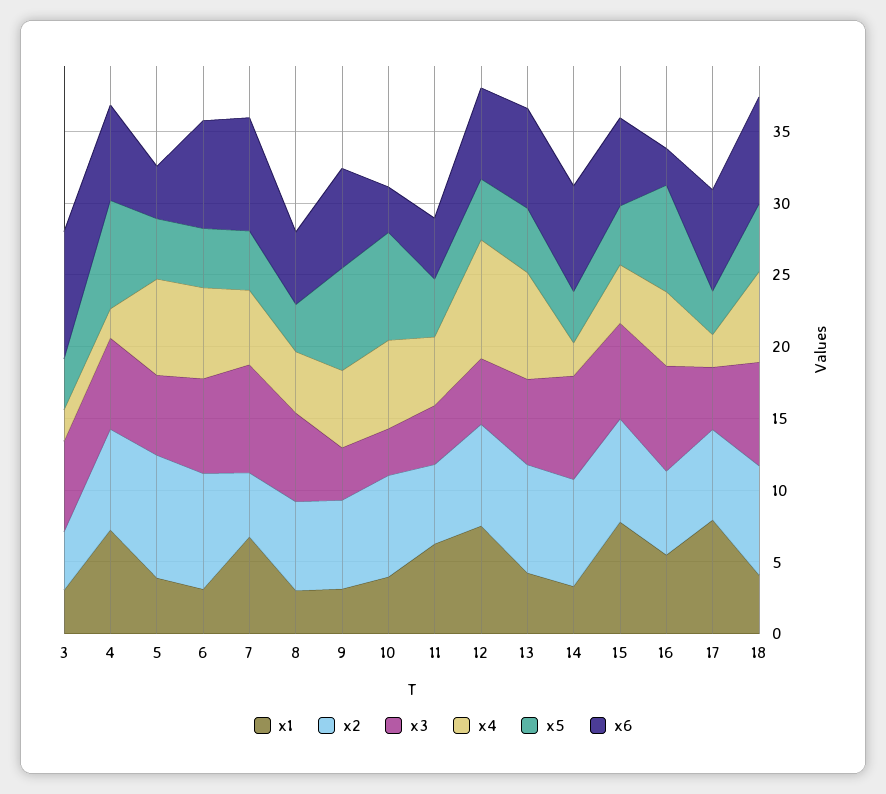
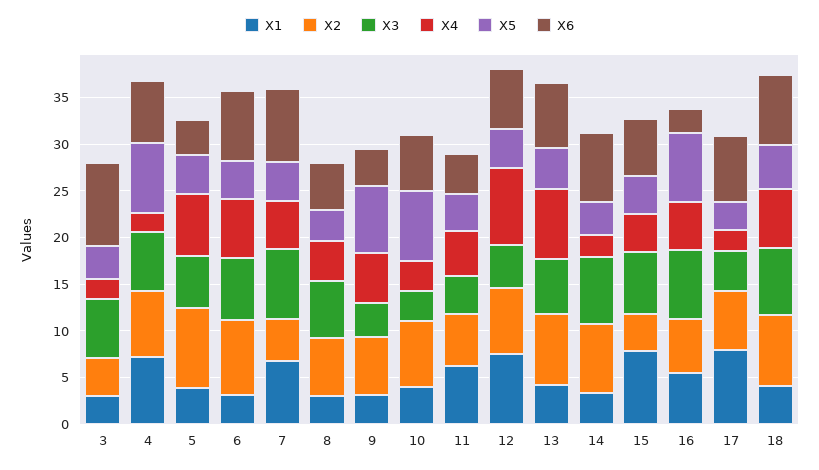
x6, 9: 7 -> 4
x4, 10: 6 -> 3
x6, 10: 3 -> 6
x2, 15: 7 -> 4

